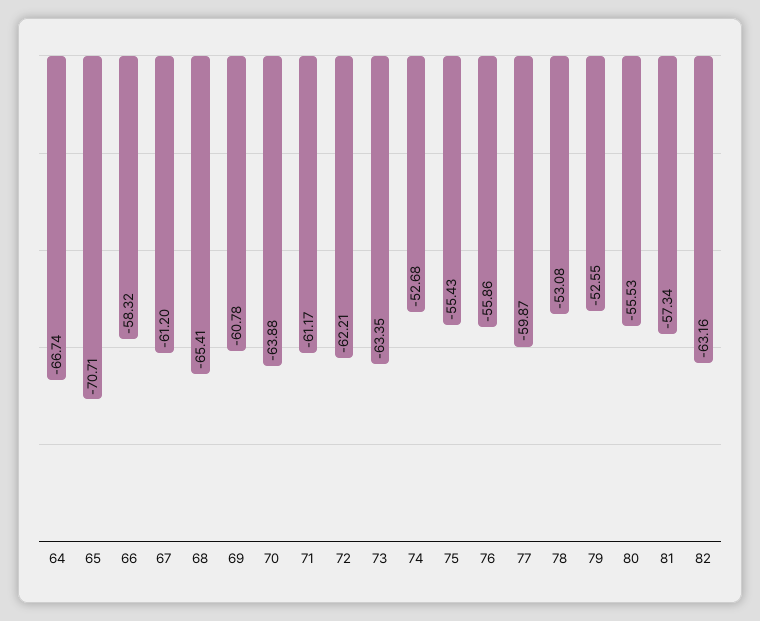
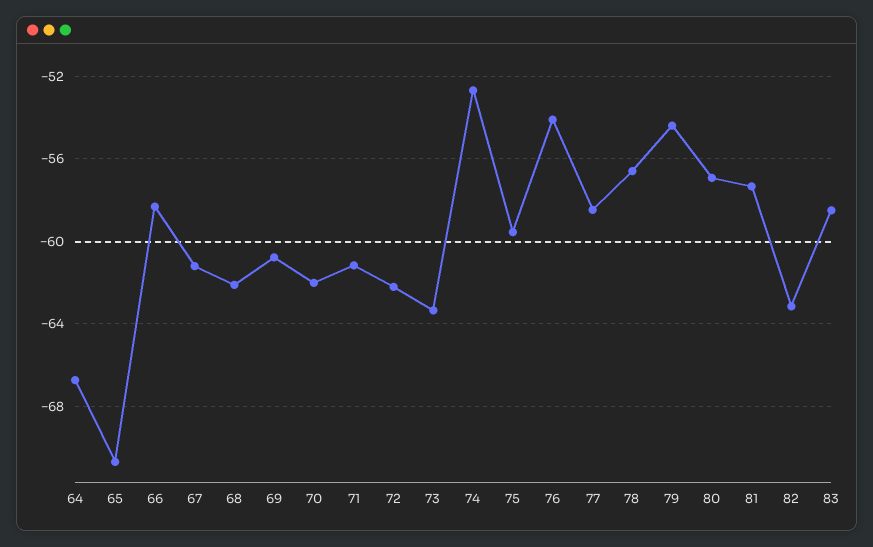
68: -65.41 -> -62
70: -63.88 -> -62
75: -55.43 -> -59.5
76: -55.86 -> -54
77: -59.87 -> -58.5
78: -53.08 -> -56.5
79: -52.55 -> -54.5
80: -55.53 -> -57
83: none -> -58.5

